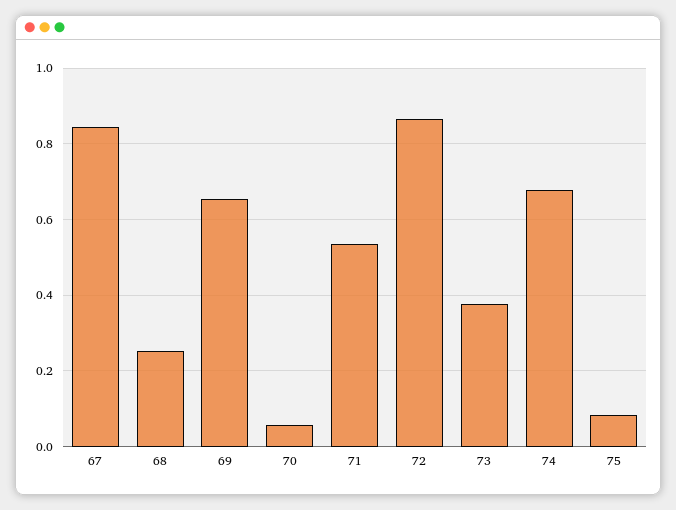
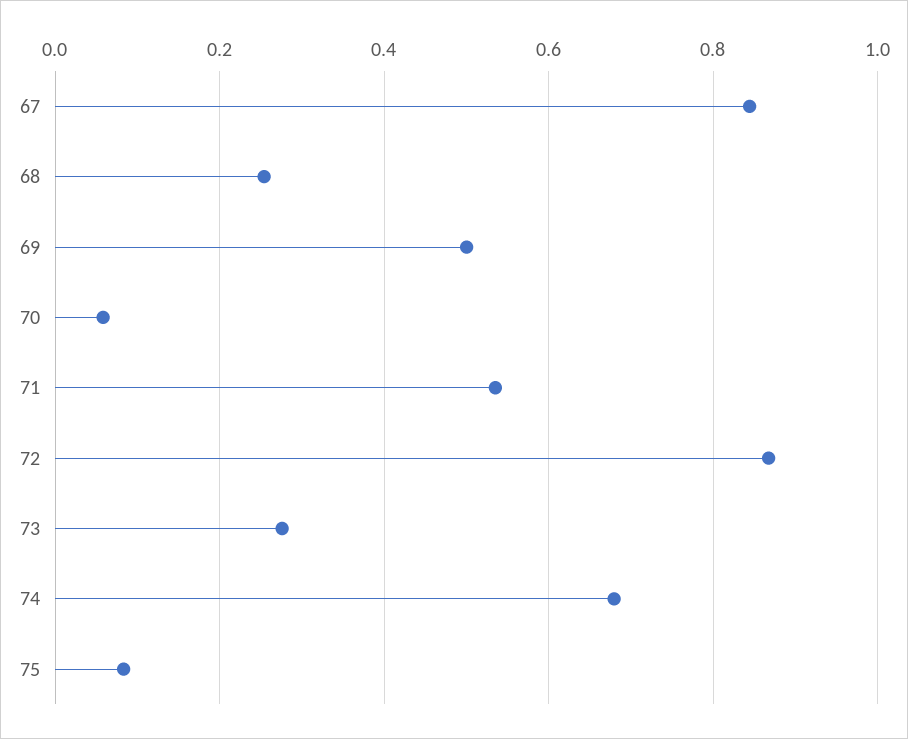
69: 0.66 -> 0.5
73: 0.38 -> 0.28

